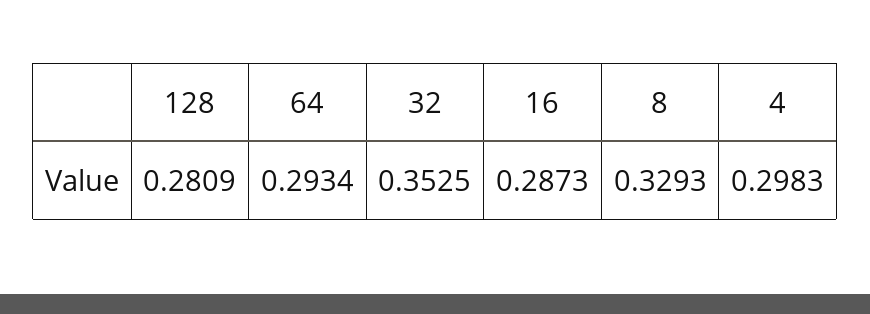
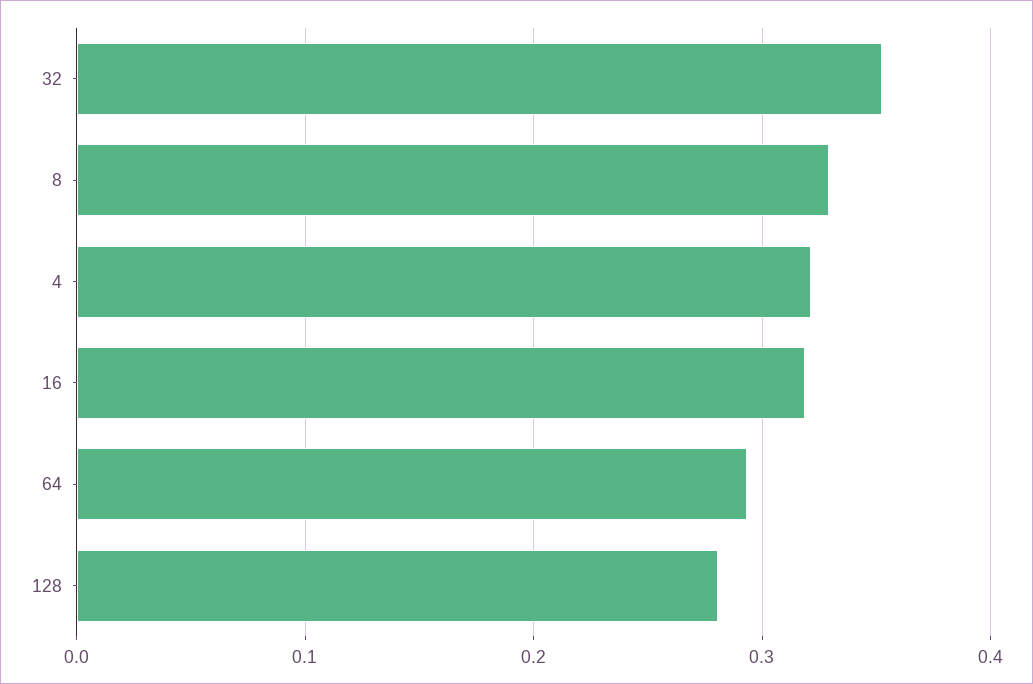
16: 0.2873 -> 0.32
4: 0.2983 -> 0.32

